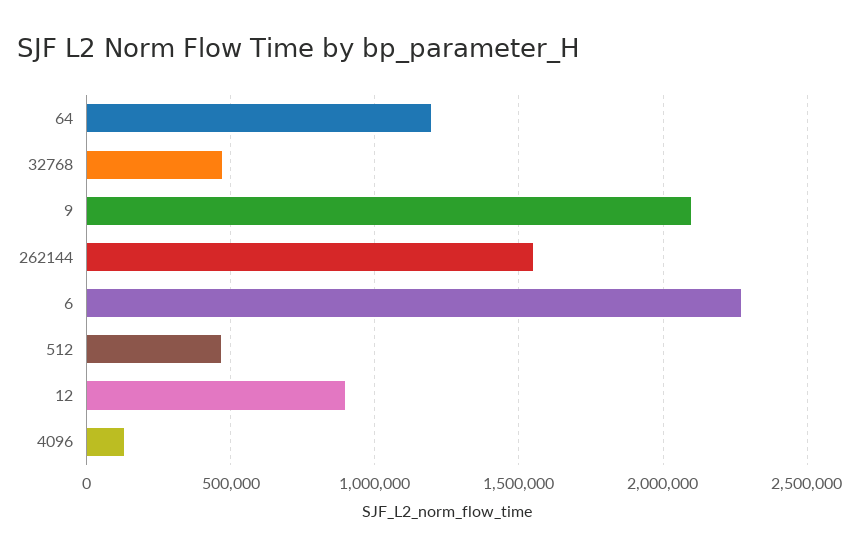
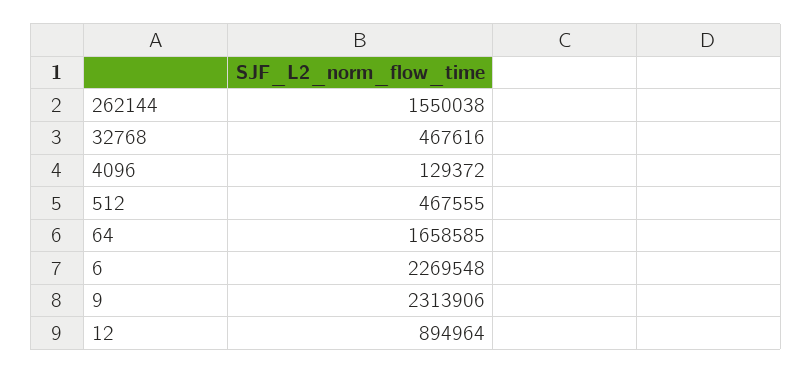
64: 1200000 -> 1658585
9: 2100000 -> 2313906

